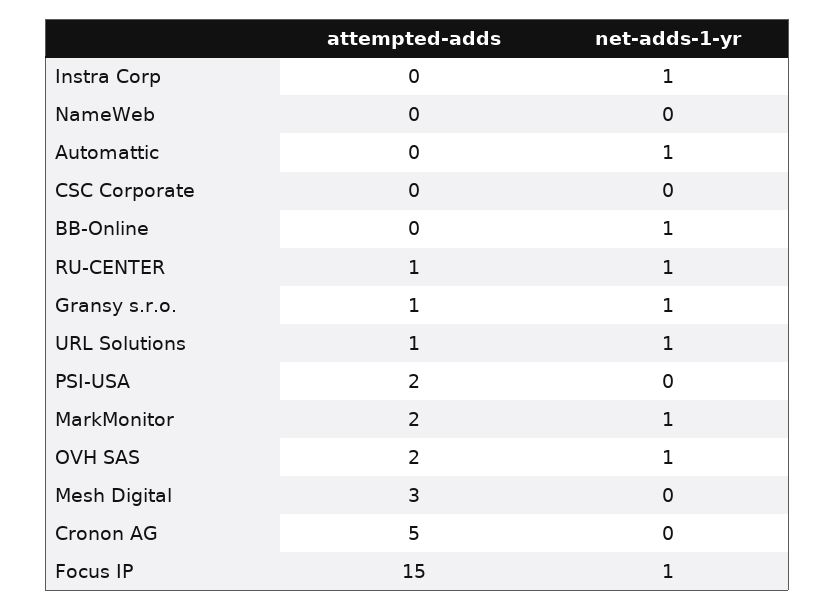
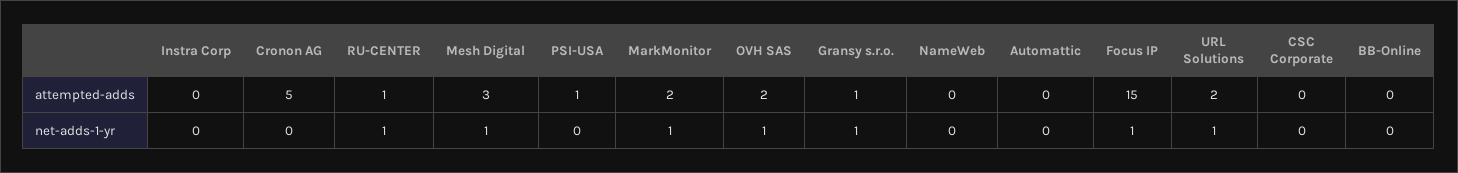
net-adds-1-yr, Instra Corp: 1 -> 0
net-adds-1-yr, Automattic: 1 -> 0
net-adds-1-yr, BB-Online: 1 -> 0
attempted-adds, URL Solutions: 1 -> 2
attempted-adds, PSI-USA: 2 -> 1
net-adds-1-yr, Mesh Digital: 0 -> 1

